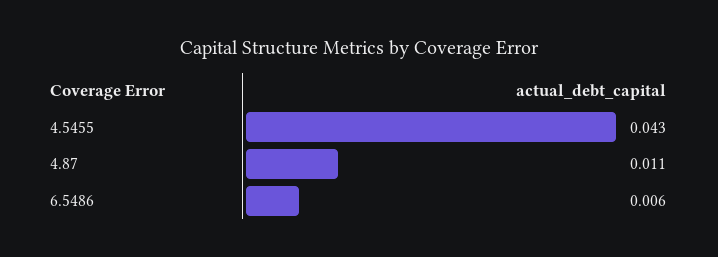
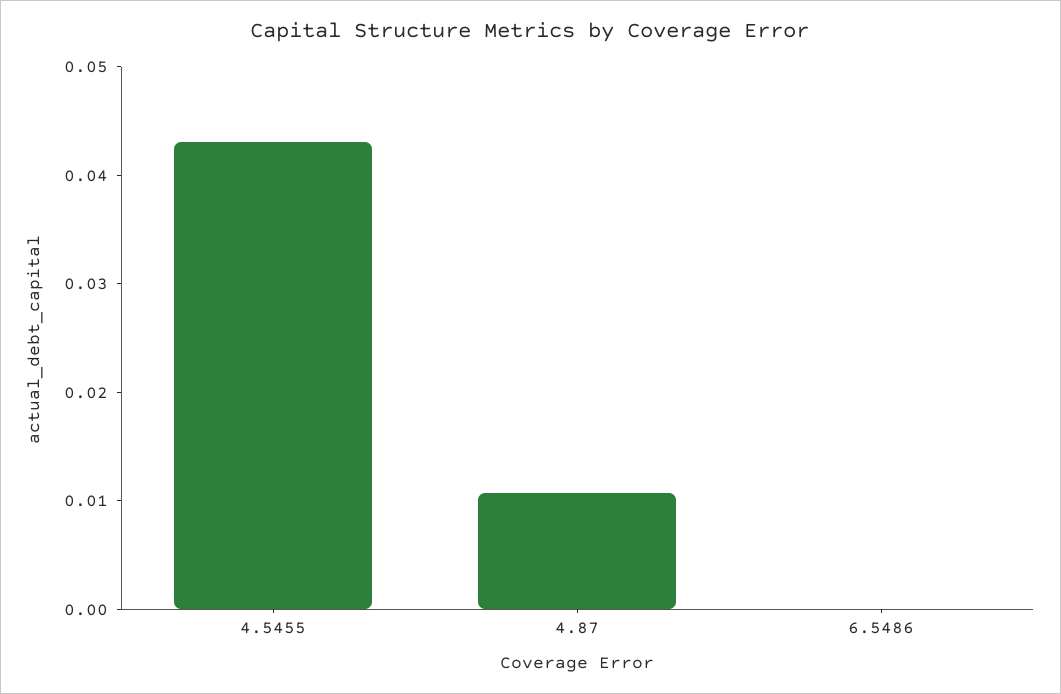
6.5486: 0.006 -> 0

